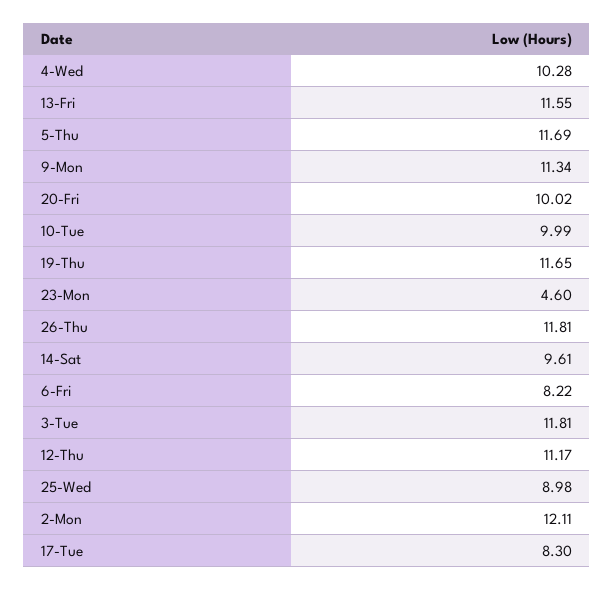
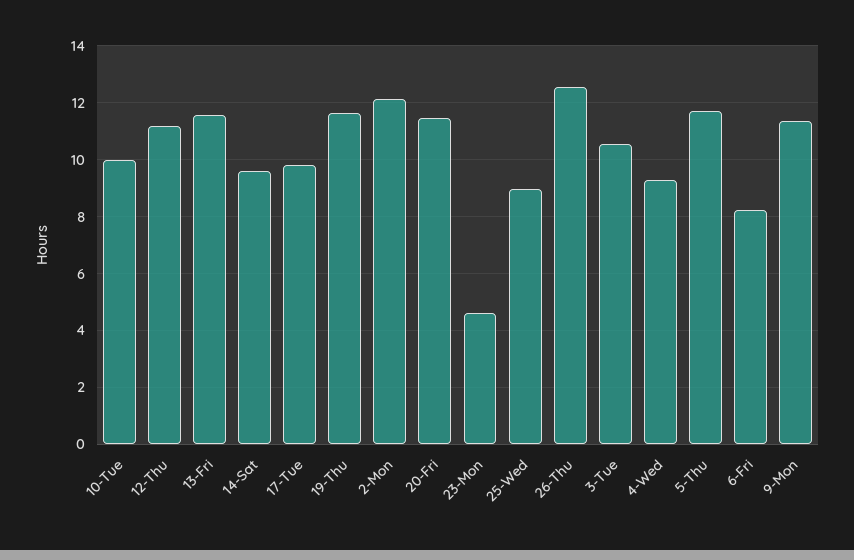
4-Wed: 10.28 -> 9.25
20-Fri: 10.02 -> 11.5
26-Thu: 11.81 -> 12.5
3-Tue: 11.81 -> 10.5
17-Tue: 8.3 -> 9.75

